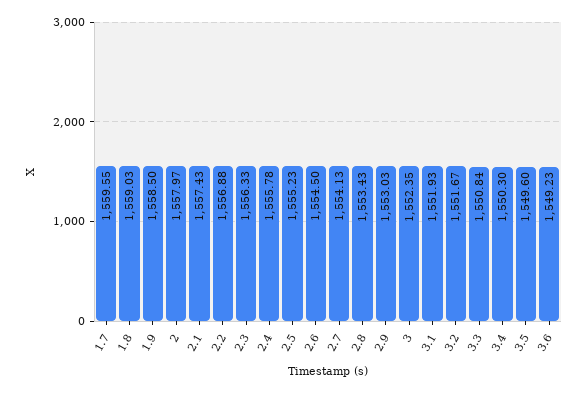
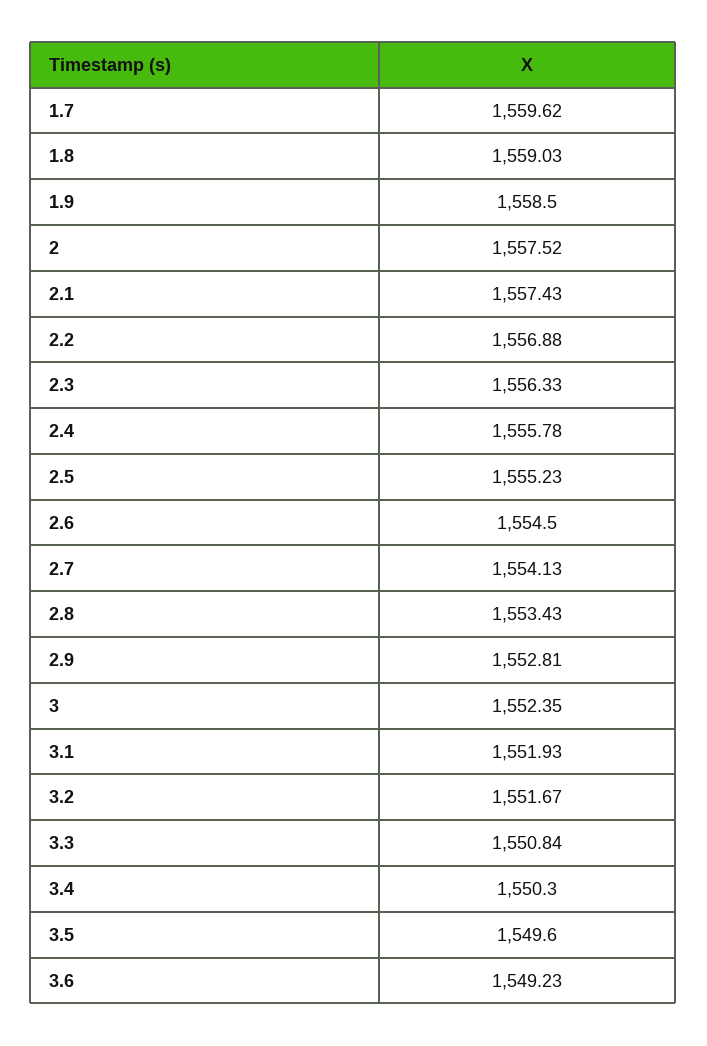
1.7: 1559.55 -> 1559.62
2: 1557.97 -> 1557.52
2.9: 1553.03 -> 1552.81

